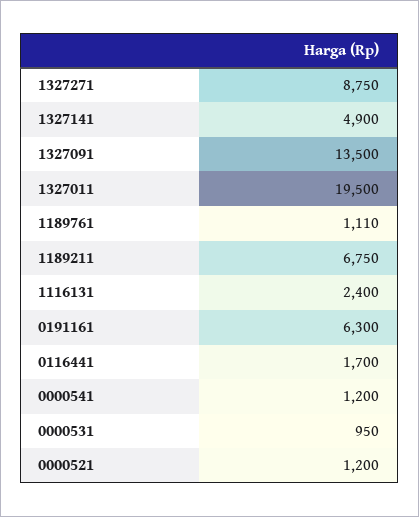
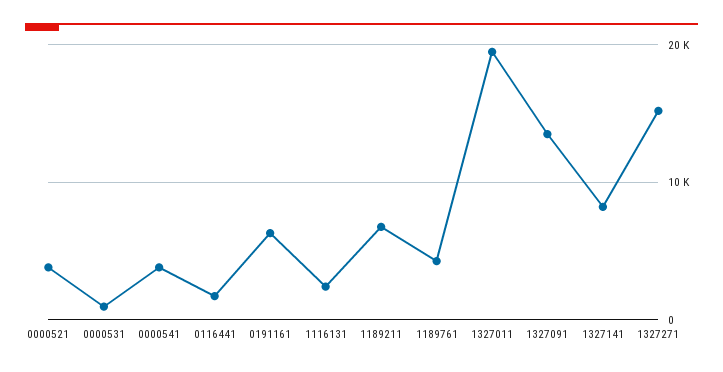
1327271: 8750 -> 15000
1327141: 4900 -> 8000
1189761: 1110 -> 4000
0000541: 1200 -> 4000
0000521: 1200 -> 4000

